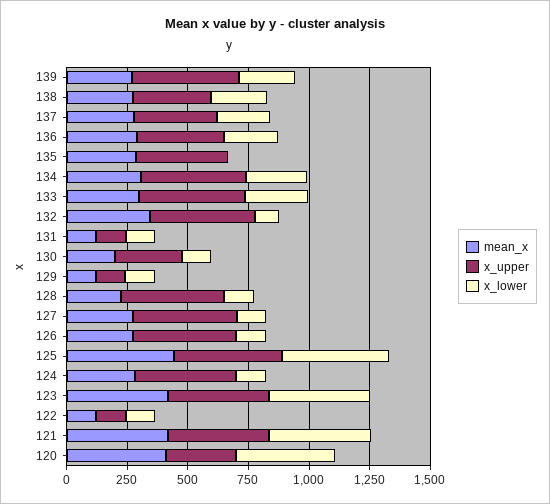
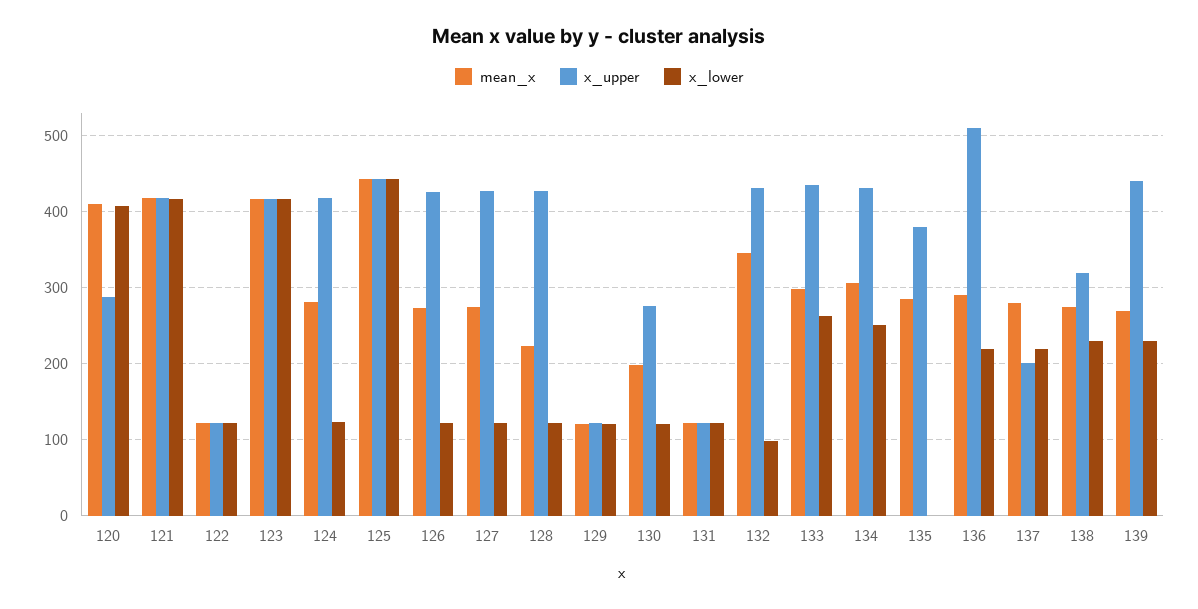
x_upper, 137: 350 -> 200
x_upper, 136: 350 -> 510

